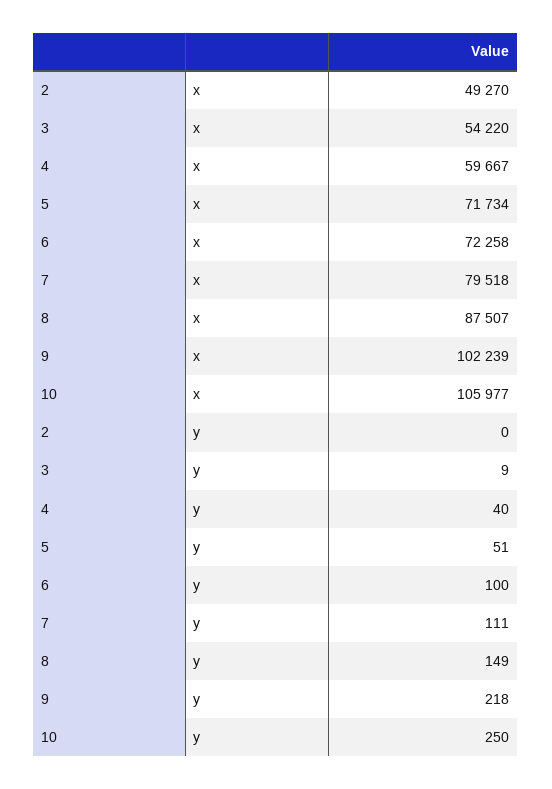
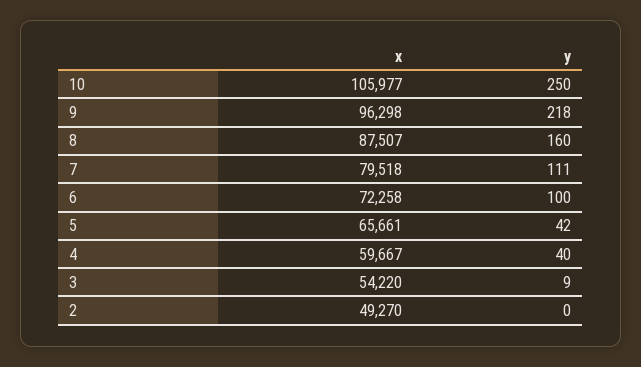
5, x: 71734 -> 65661
9, x: 102239 -> 96298
5, y: 51 -> 42
8, y: 149 -> 160

